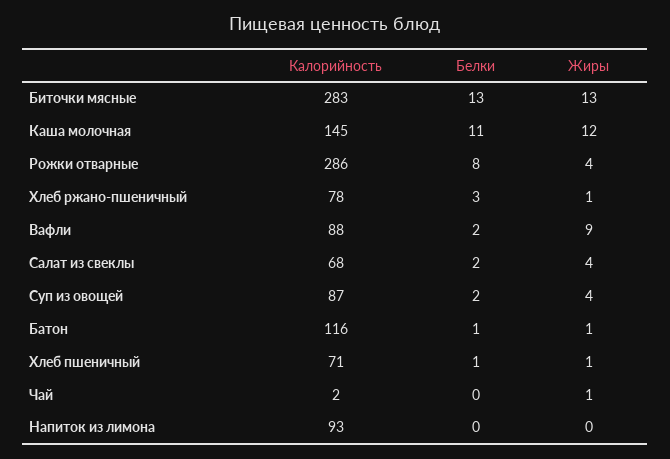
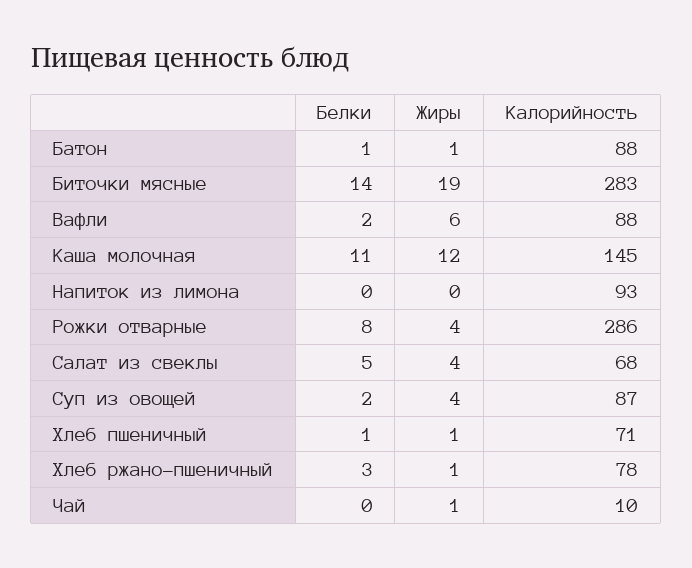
Белки, Биточки мясные: 13 -> 14
Жиры, Биточки мясные: 13 -> 19
Жиры, Вафли: 9 -> 6
Белки, Салат из свеклы: 2 -> 5
Калорийность, Батон: 116 -> 88
Калорийность, Чай: 2 -> 10

